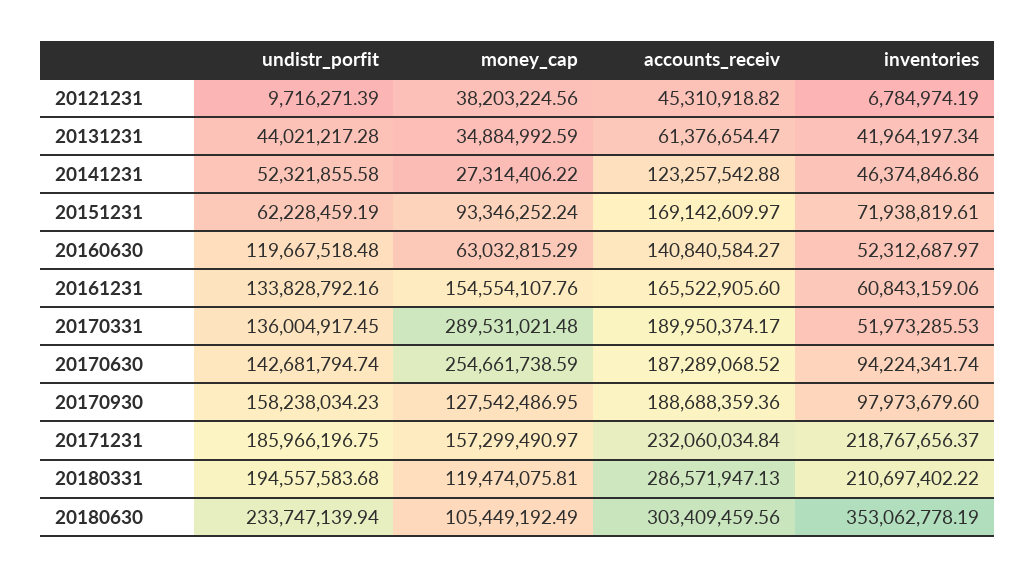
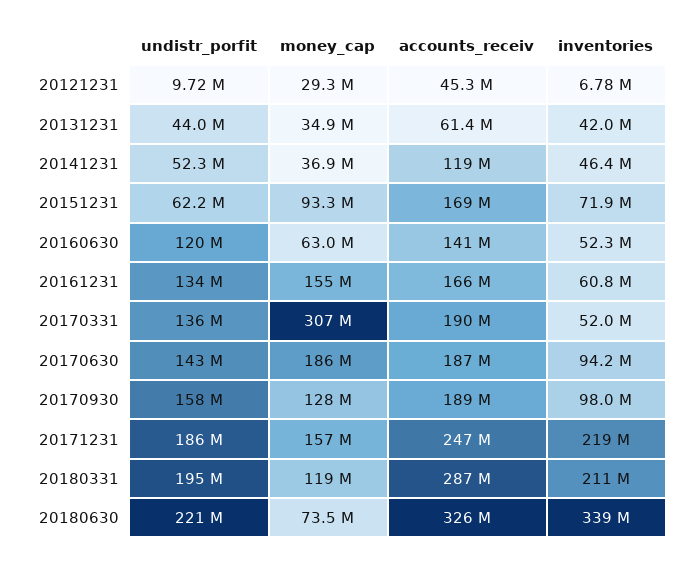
money_cap, 20121231: 38203224.56 -> 29300000
money_cap, 20141231: 27314406.22 -> 36900000
accounts_receiv, 20141231: 123257542.88 -> 119000000
money_cap, 20170331: 289531021.48 -> 307000000
money_cap, 20170630: 254661738.59 -> 186000000
accounts_receiv, 20171231: 232060034.84 -> 247000000
undistr_porfit, 20180630: 233747139.94 -> 221000000
money_cap, 20180630: 105449192.49 -> 73500000
accounts_receiv, 20180630: 303409459.56 -> 326000000
inventories, 20180630: 353062778.19 -> 339000000

